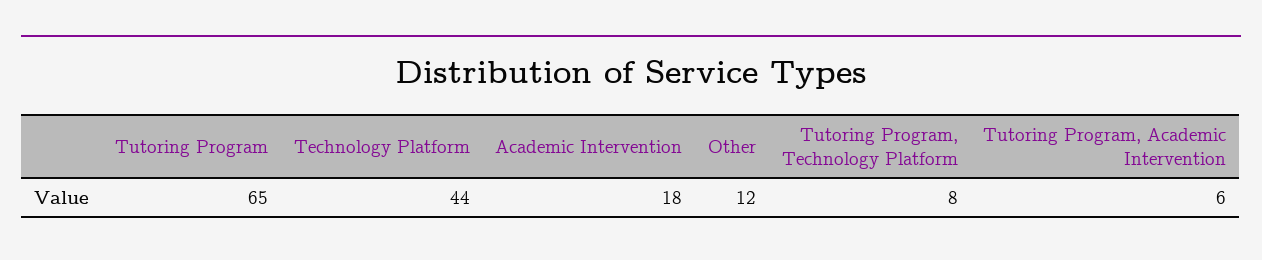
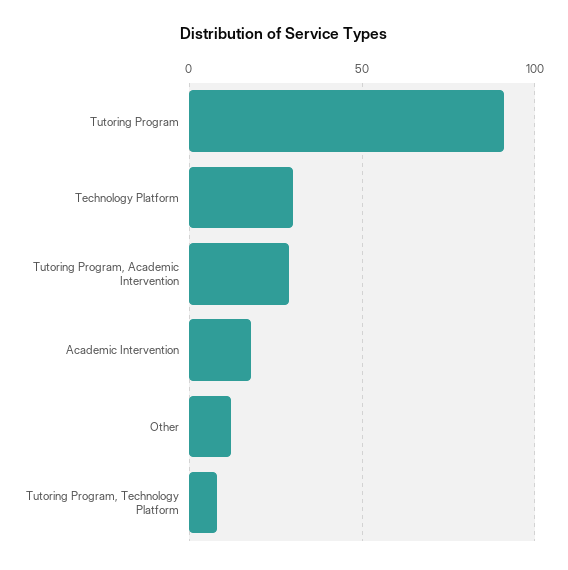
Tutoring Program: 65 -> 90
Technology Platform: 44 -> 30
Tutoring Program, Academic Intervention: 6 -> 30

